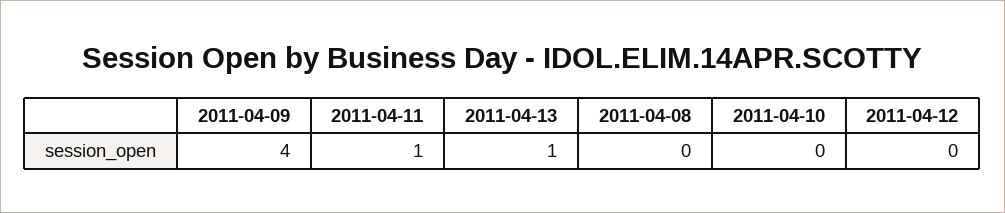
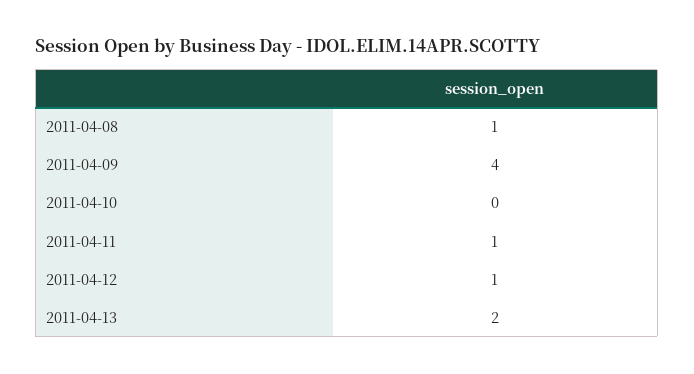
2011-04-13: 1 -> 2
2011-04-08: 0 -> 1
2011-04-12: 0 -> 1

